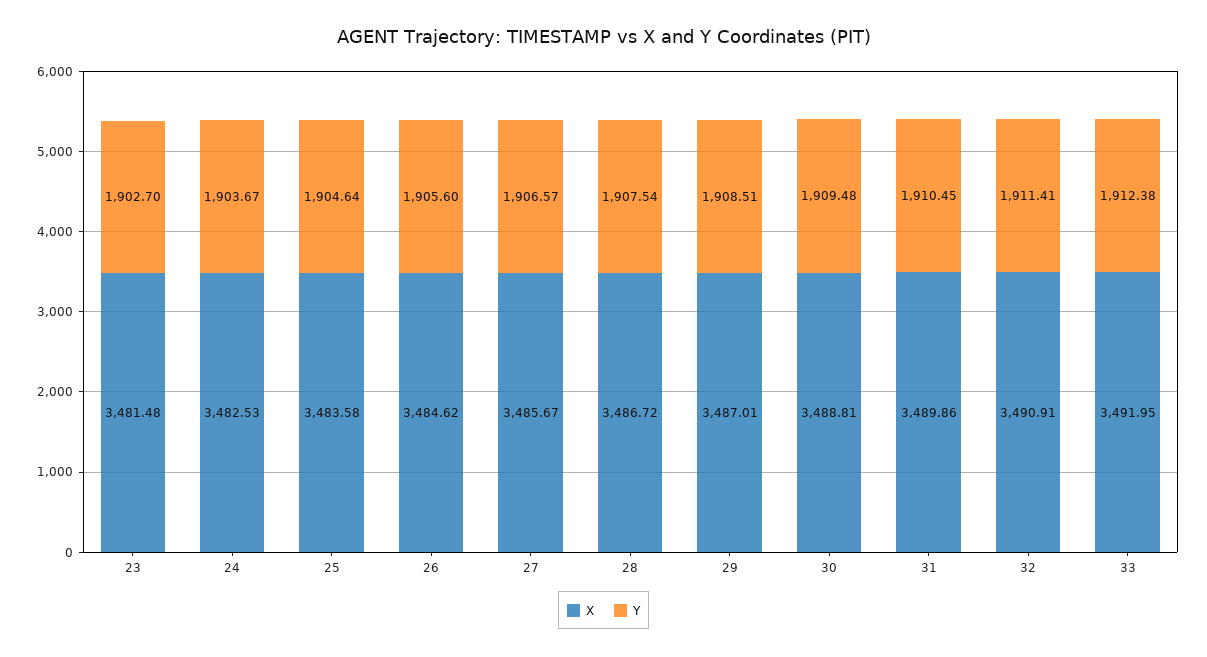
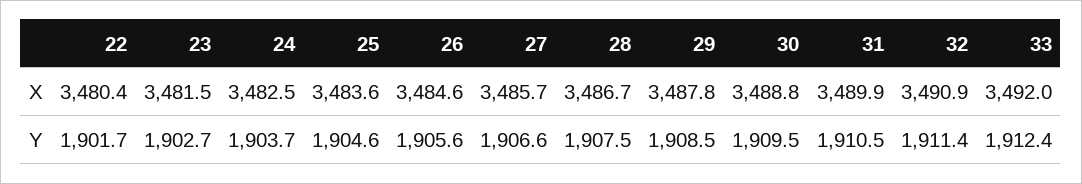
X, 29: 3487.01 -> 3487.8
X, 22: none -> 3480.4
Y, 22: none -> 1901.7

